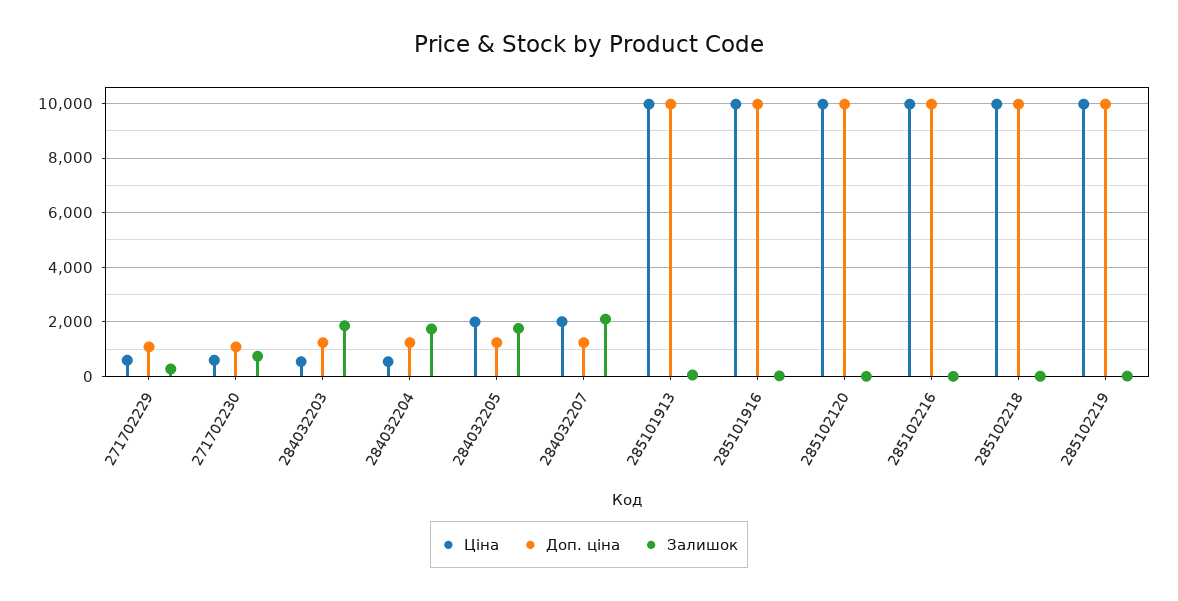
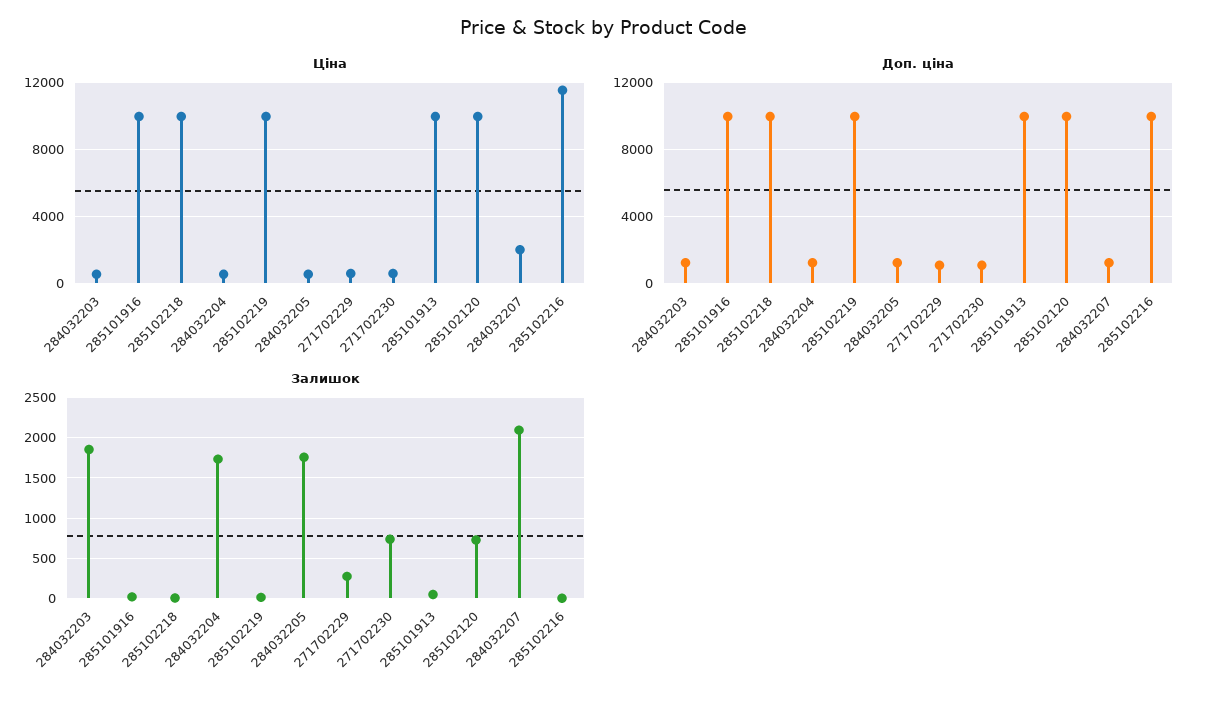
Ціна, 284032205: 2000 -> 500
Залишок, 285102120: 0 -> 700
Ціна, 285102216: 10000 -> 11500

